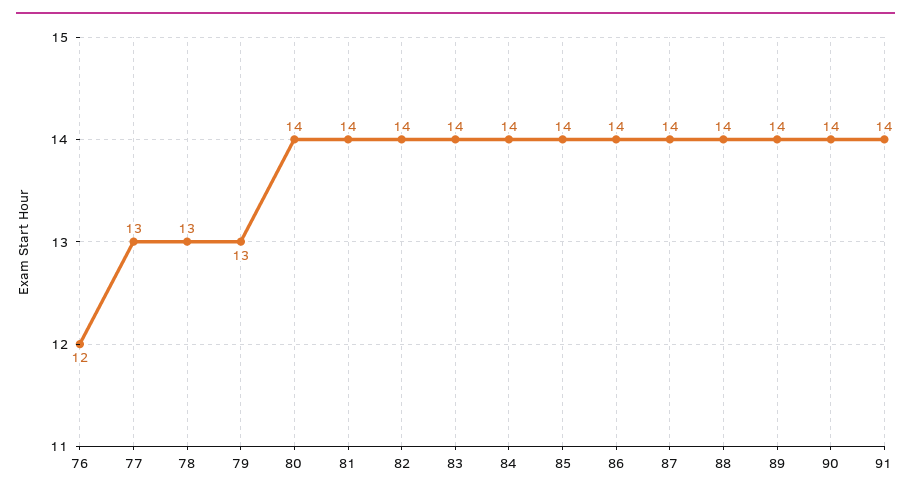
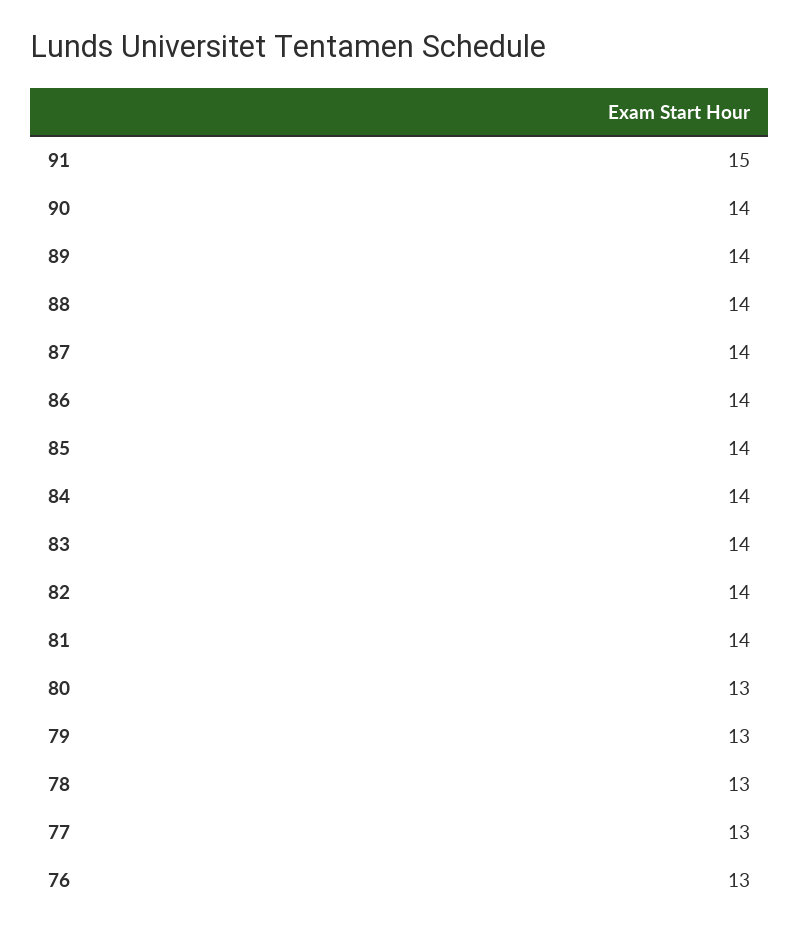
76: 12 -> 13
80: 14 -> 13
91: 14 -> 15

